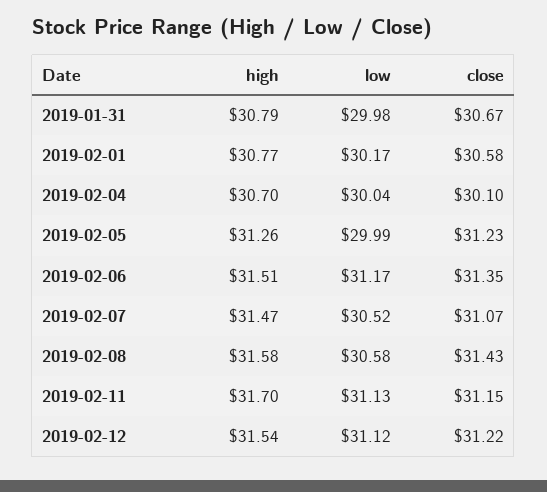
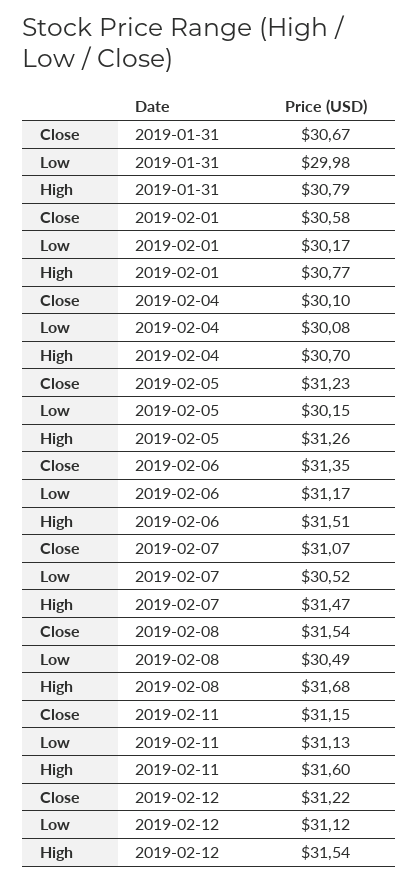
low, 2019-02-04: 30.04 -> 30.08
low, 2019-02-05: 29.99 -> 30.15
high, 2019-02-08: 31.58 -> 31.68
low, 2019-02-08: 30.58 -> 30.49
close, 2019-02-08: 31.43 -> 31.54
high, 2019-02-11: 31.7 -> 31.6

